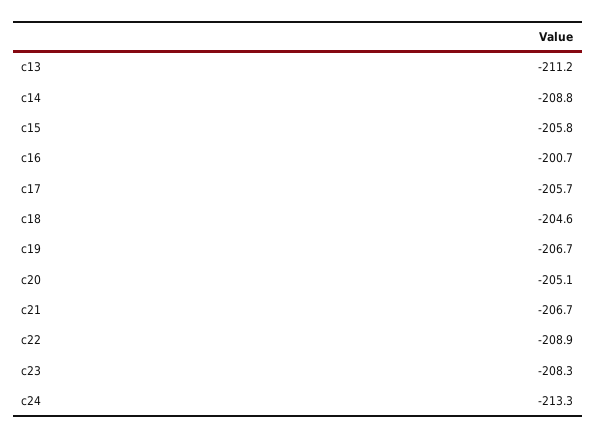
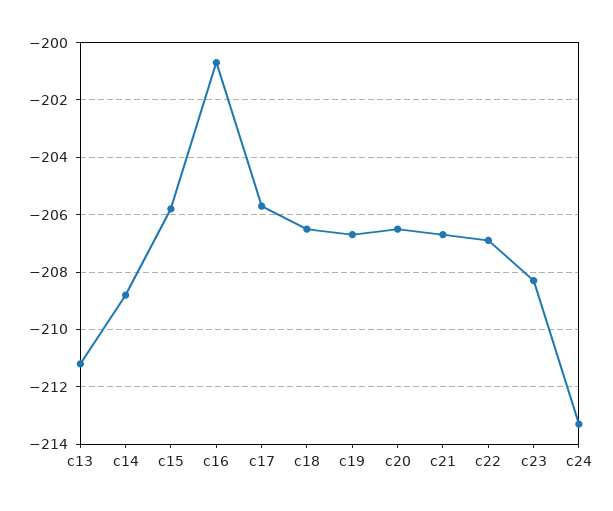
c18: -204.6 -> -206.5
c20: -205.1 -> -206.5
c22: -208.9 -> -207

